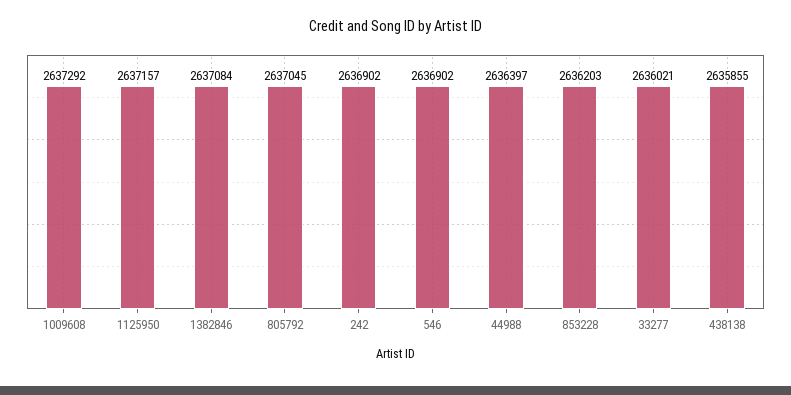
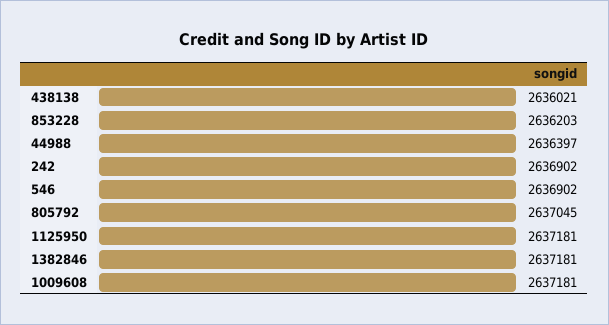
1009608: 2637292 -> 2637181
1125950: 2637157 -> 2637181
1382846: 2637084 -> 2637181
33277: 2636021 -> none
438138: 2635855 -> 2636021

